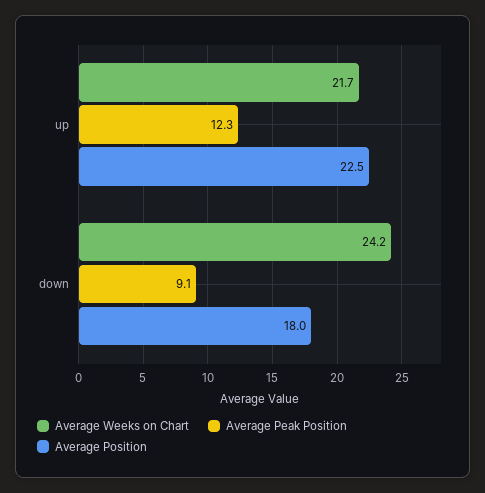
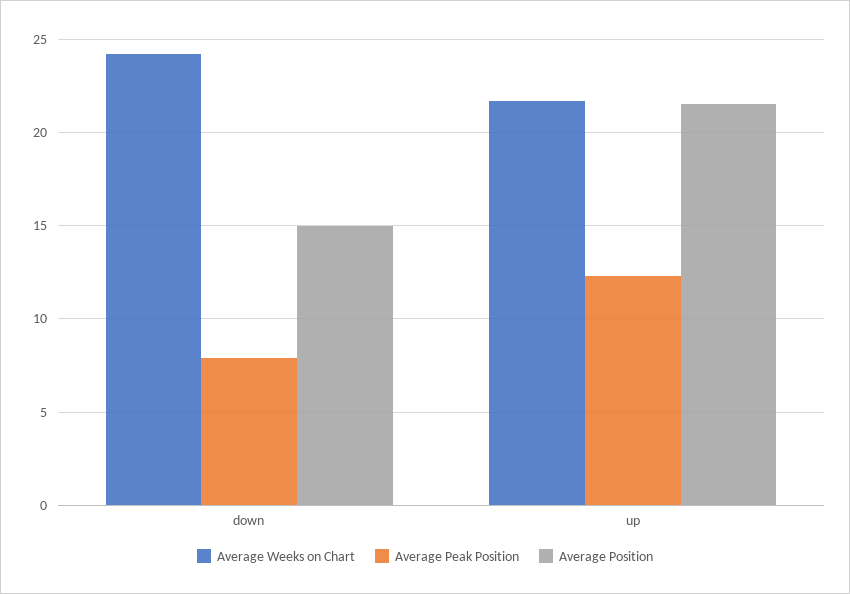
Average Position, up: 22.5 -> 21.5
Average Peak Position, down: 9.1 -> 8
Average Position, down: 18 -> 15

